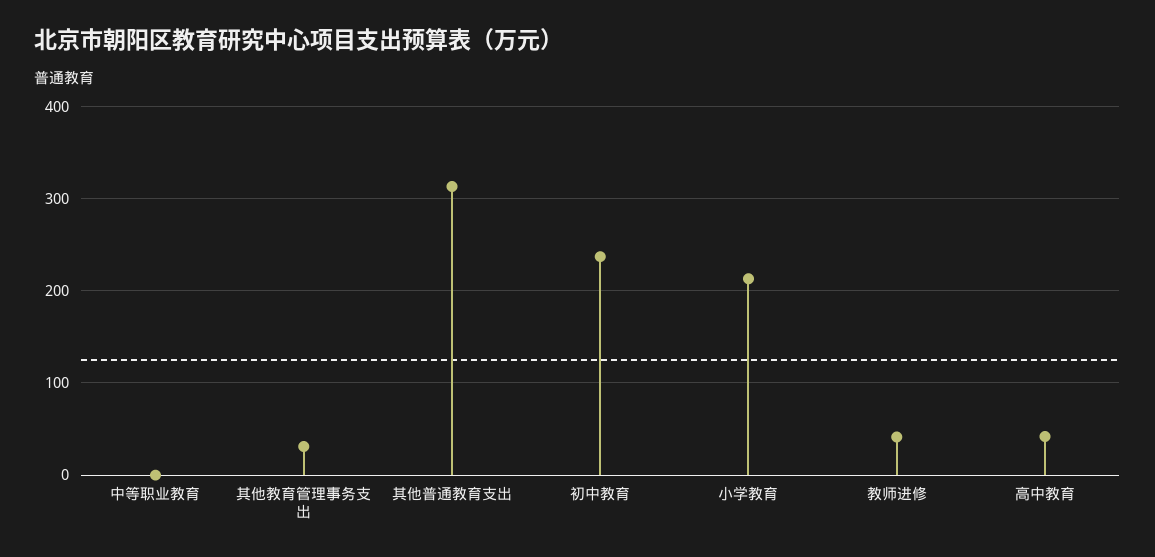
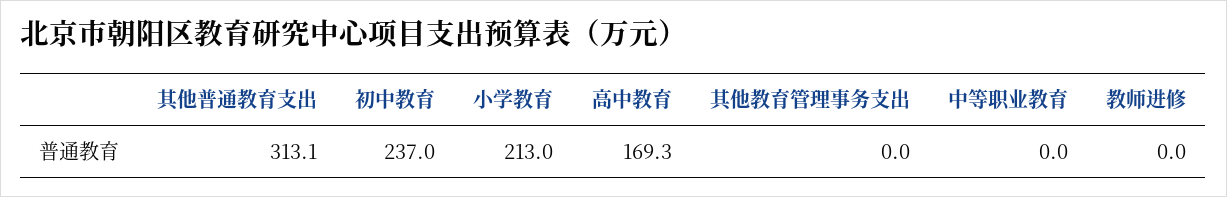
其他教育管理事务支出: 30 -> 0
教师进修: 40 -> 0
高中教育: 40 -> 169.3

